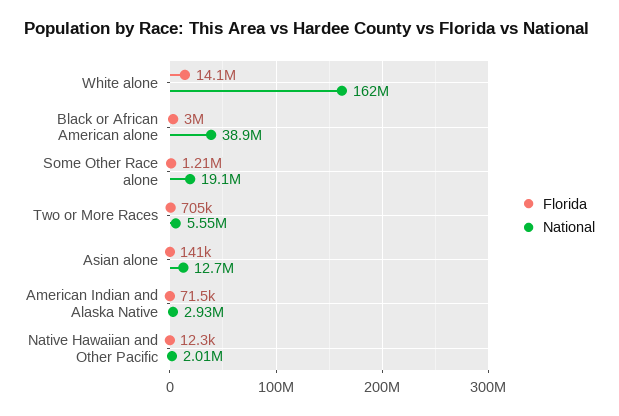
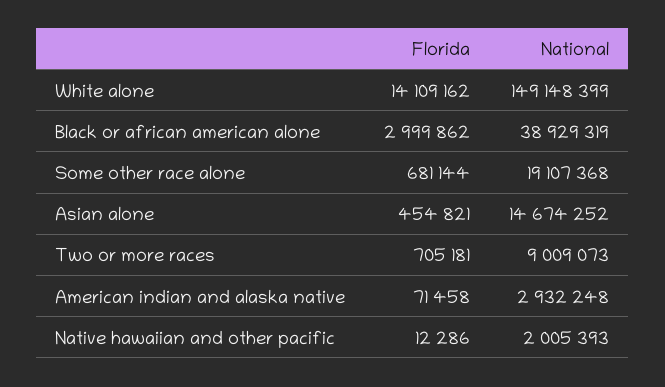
National, White alone: 162000000 -> 149148399
Florida, Some Other Race alone: 1210000 -> 681144
National, Two or More Races: 5550000 -> 9009073
Florida, Asian alone: 141000 -> 454821
National, Asian alone: 12700000 -> 14674252

